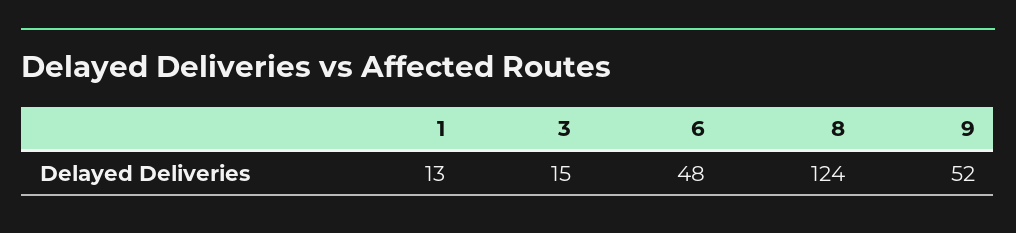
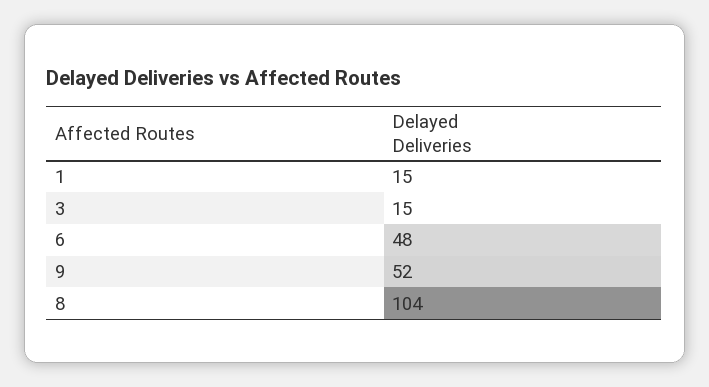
1: 13 -> 15
8: 124 -> 104

